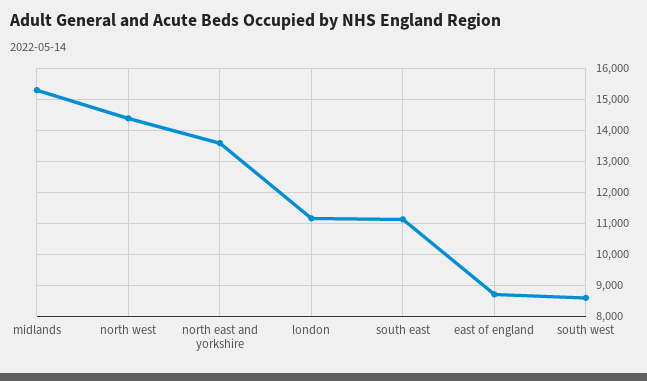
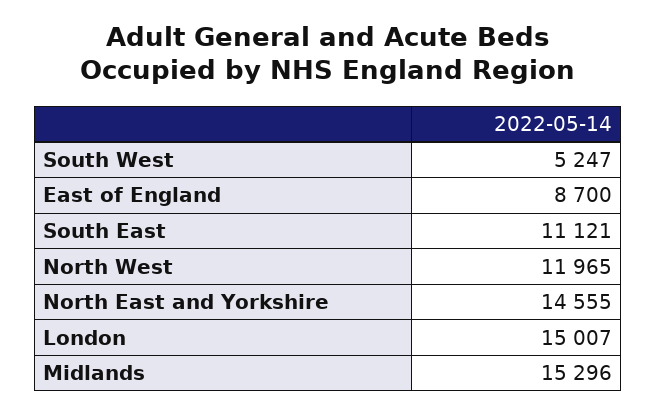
north west: 14400 -> 11965
north east and yorkshire: 13600 -> 14555
london: 11200 -> 15007
south west: 8600 -> 5247

